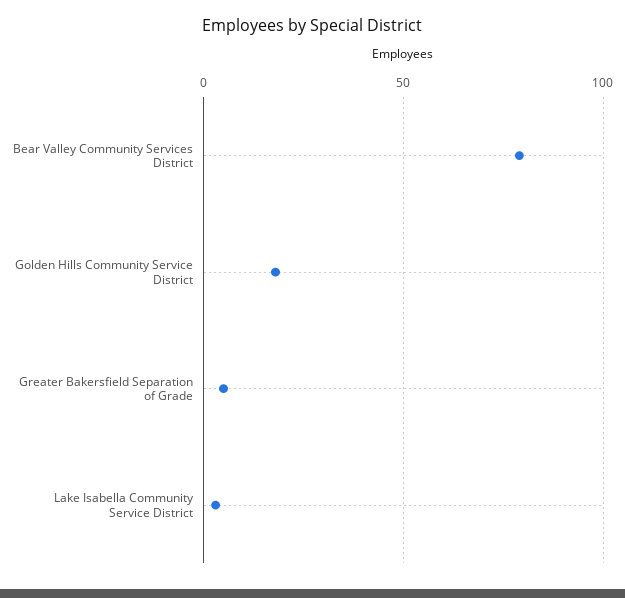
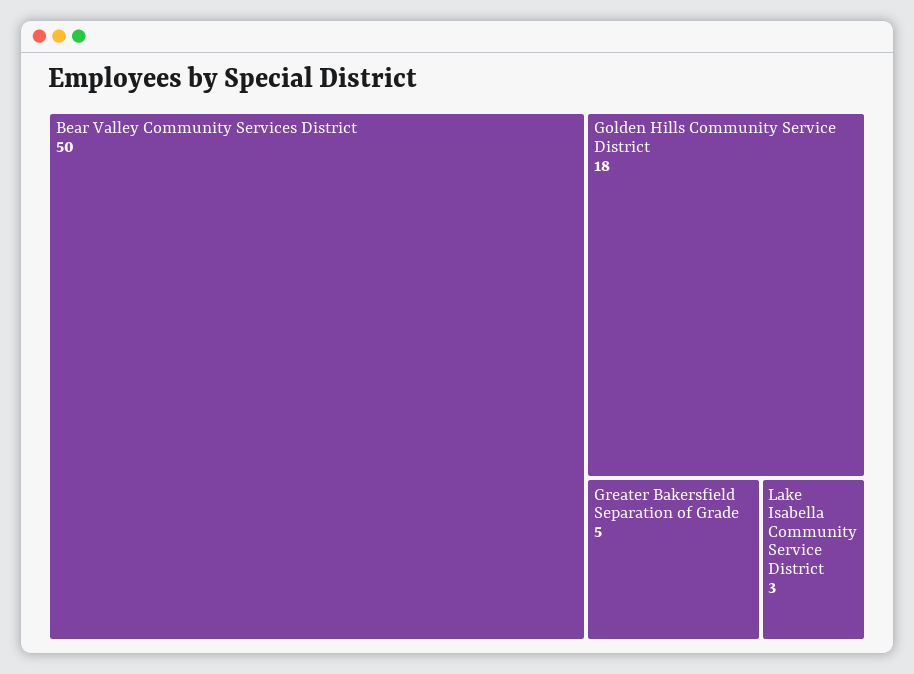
Bear Valley Community Services District: 80 -> 50

